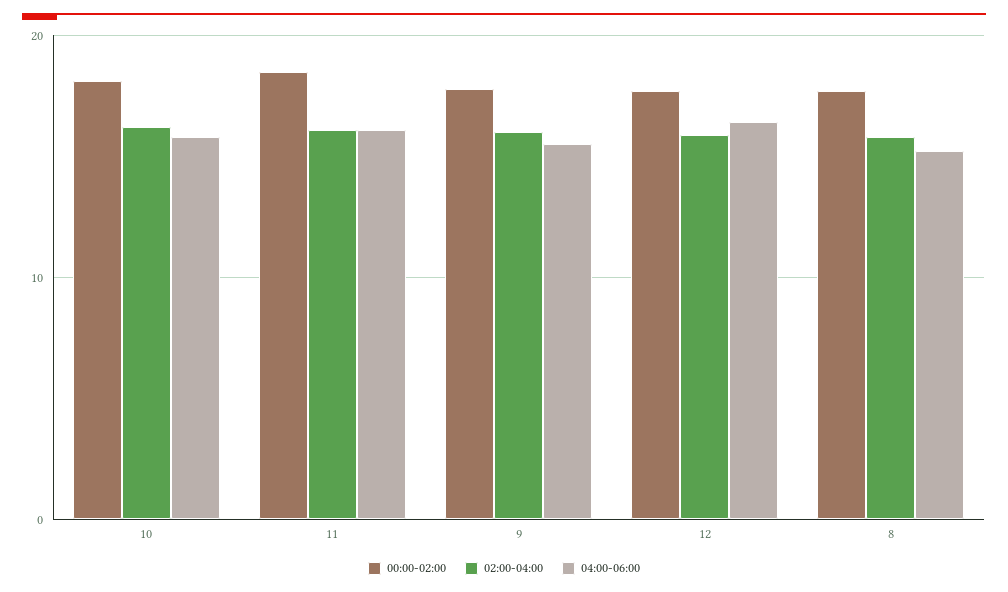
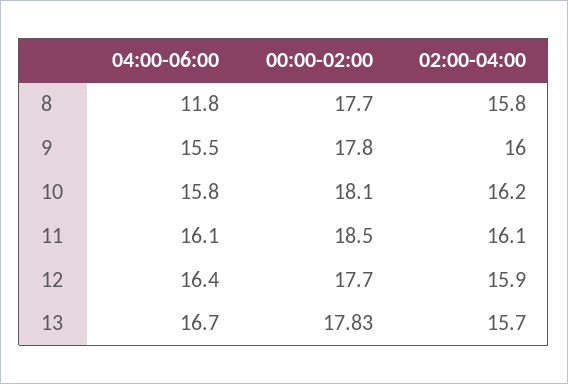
04:00-06:00, 8: 15 -> 11.8
04:00-06:00, 13: none -> 16.7
00:00-02:00, 13: none -> 17.83
02:00-04:00, 13: none -> 15.7

